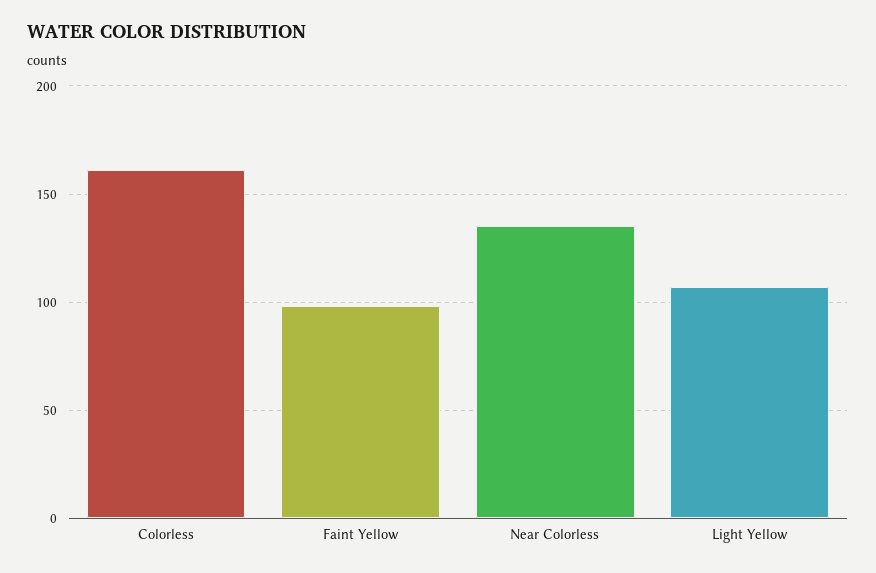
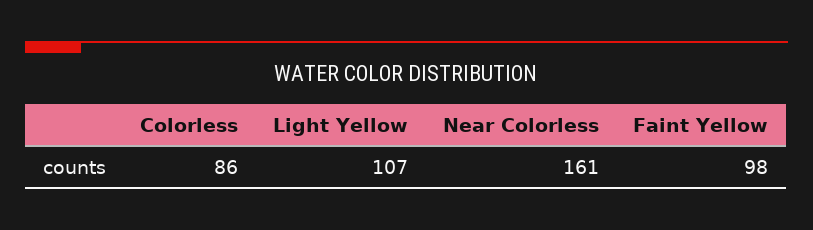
Colorless: 160 -> 86
Near Colorless: 135 -> 161

